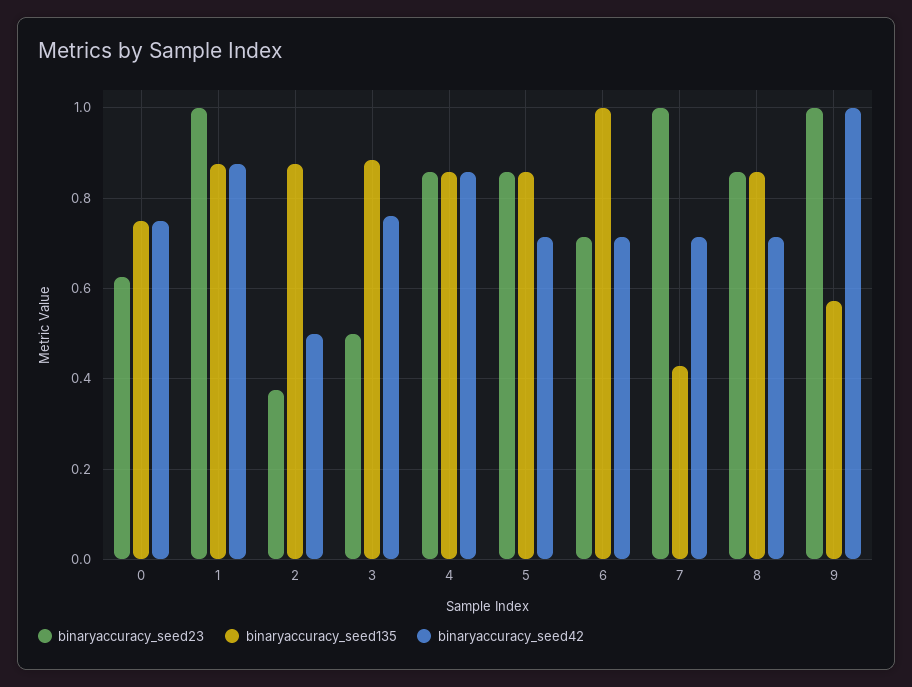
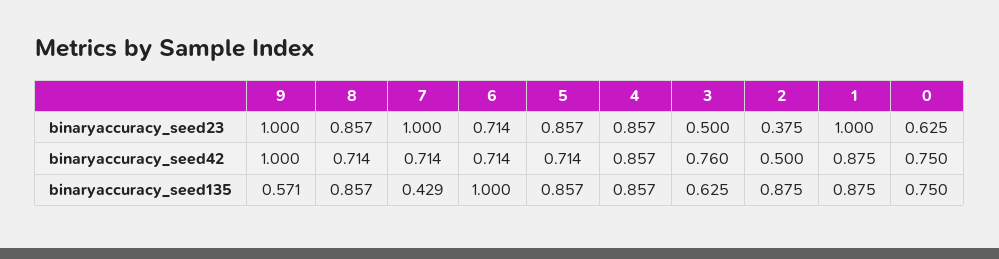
binaryaccuracy_seed135, 3: 0.88 -> 0.625

